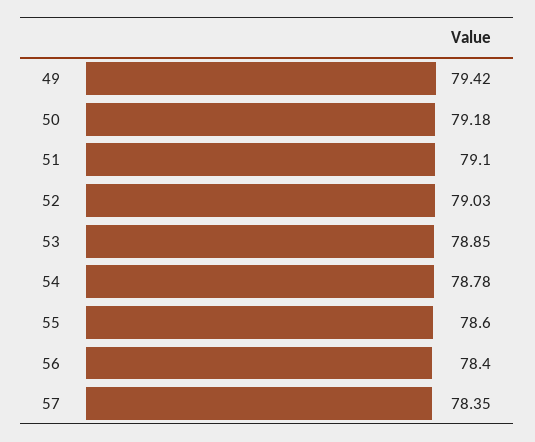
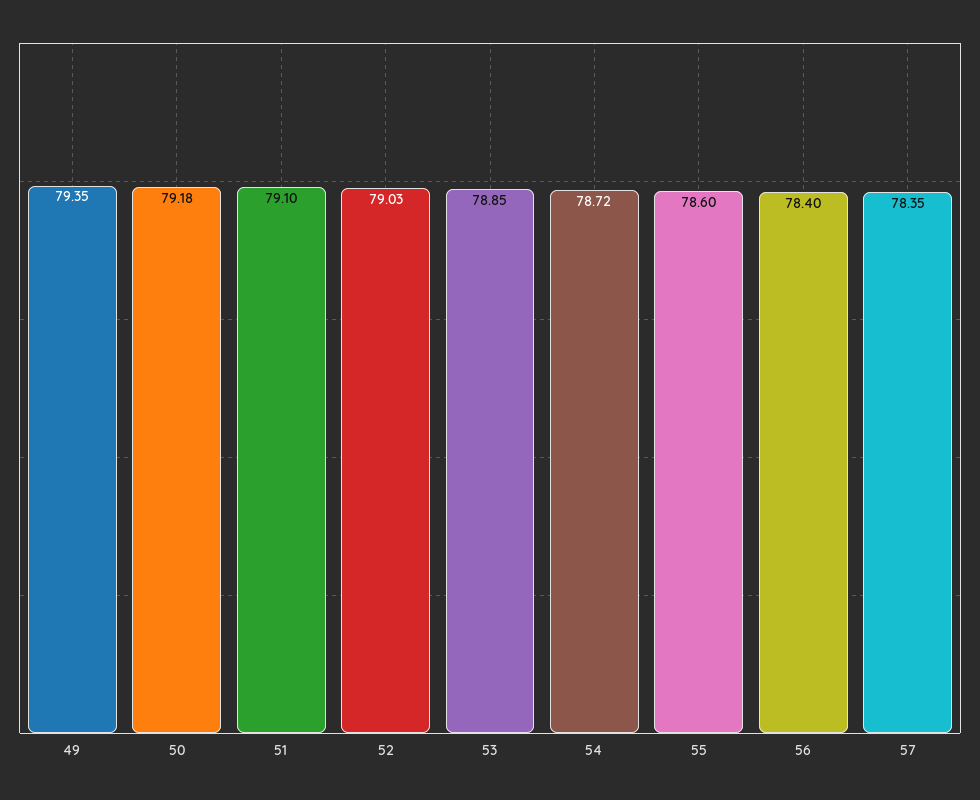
49: 79.42 -> 79.35
54: 78.78 -> 78.72

